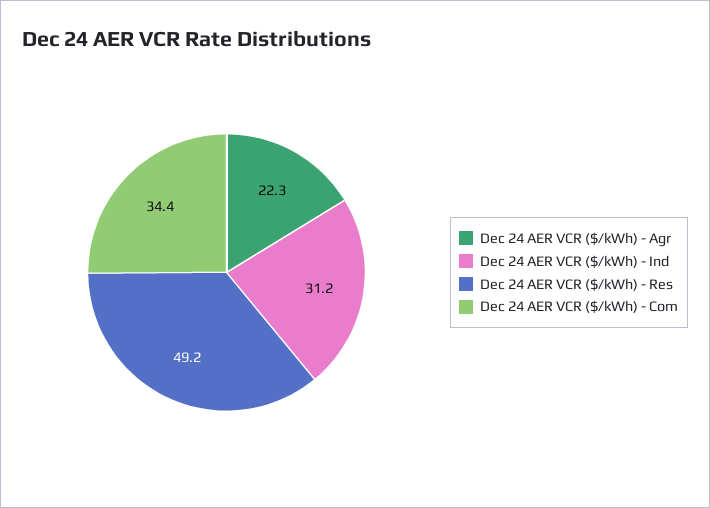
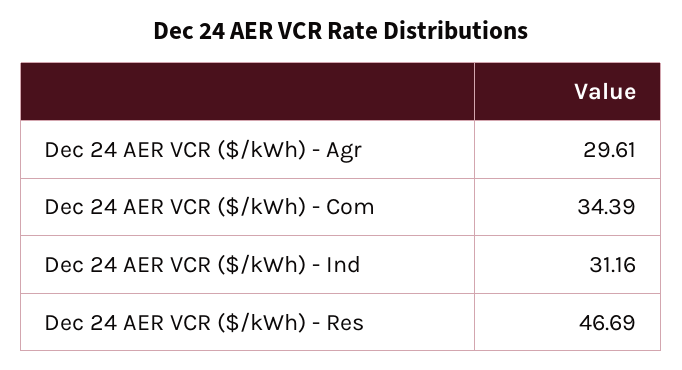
Dec 24 AER VCR ($/kWh) - Agr: 22.3 -> 29.61
Dec 24 AER VCR ($/kWh) - Res: 49.2 -> 46.69

